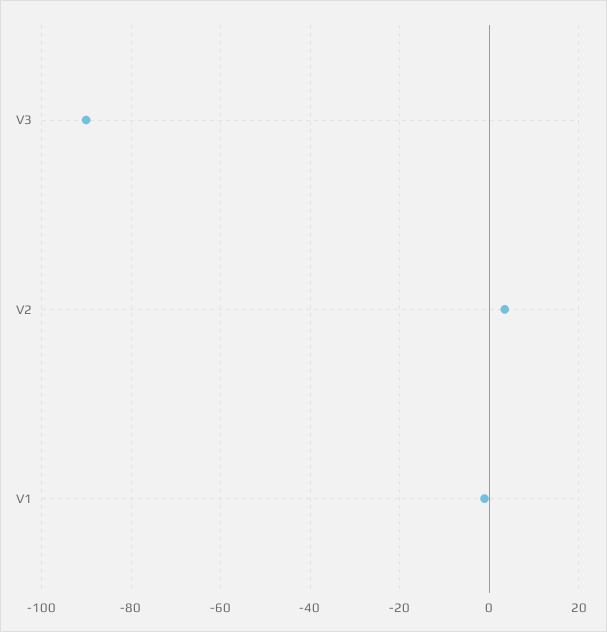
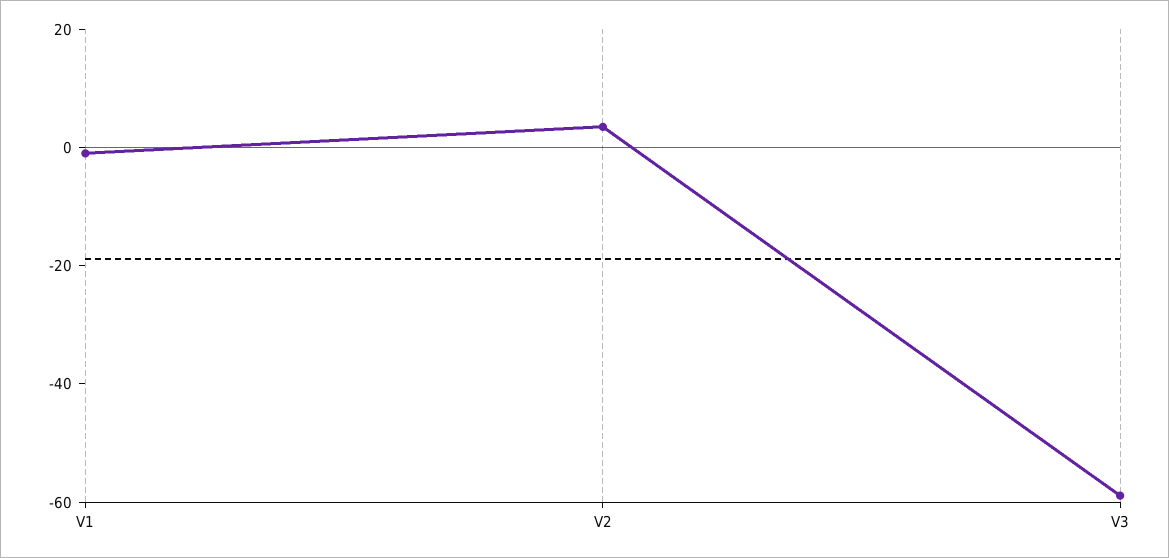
V3: -90 -> -60

